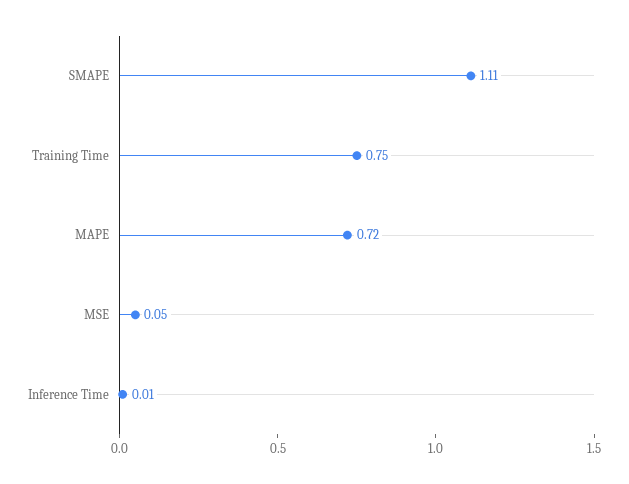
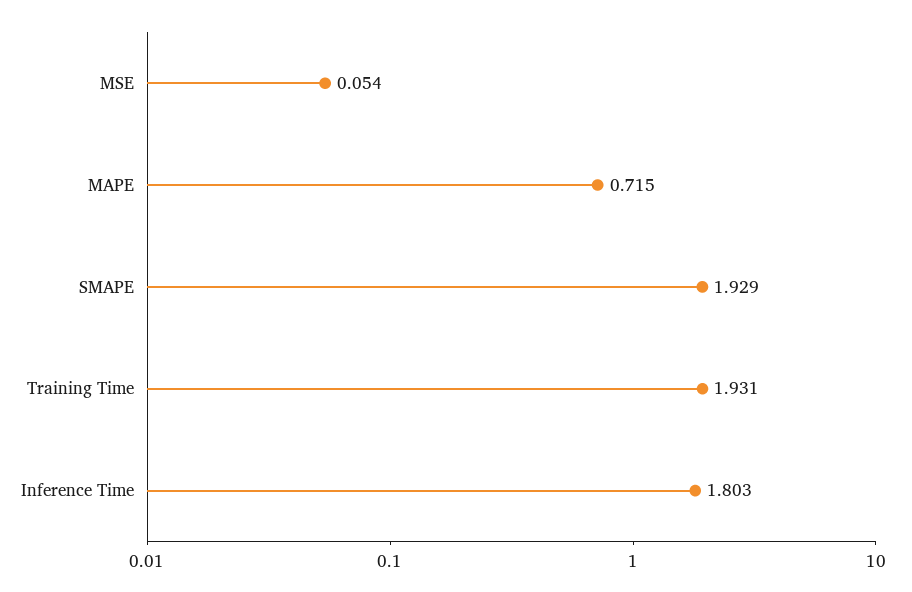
SMAPE: 1.11 -> 1.929
Training Time: 0.75 -> 1.931
Inference Time: 0.01 -> 1.803

